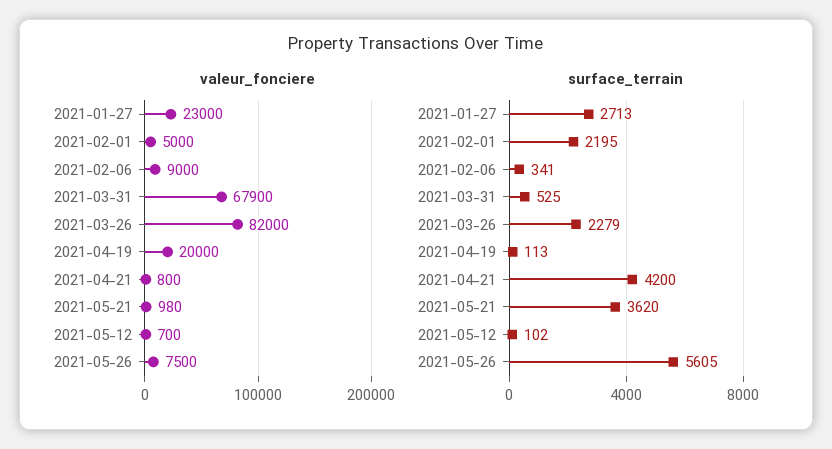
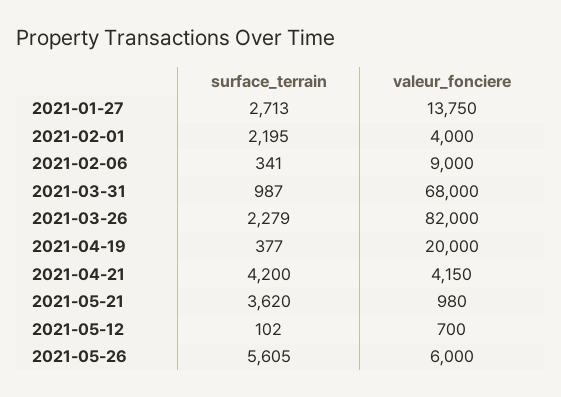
valeur_fonciere, 2021-01-27: 23000 -> 13750
valeur_fonciere, 2021-02-01: 5000 -> 4000
valeur_fonciere, 2021-03-31: 67900 -> 68000
valeur_fonciere, 2021-04-21: 800 -> 4150
valeur_fonciere, 2021-05-26: 7500 -> 6000
surface_terrain, 2021-03-31: 525 -> 987
surface_terrain, 2021-04-19: 113 -> 377

